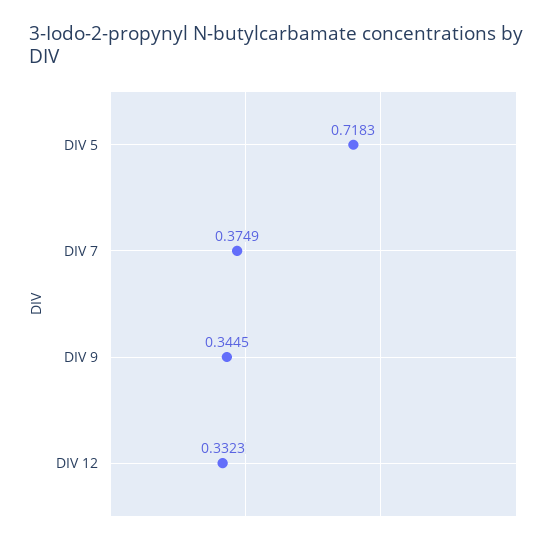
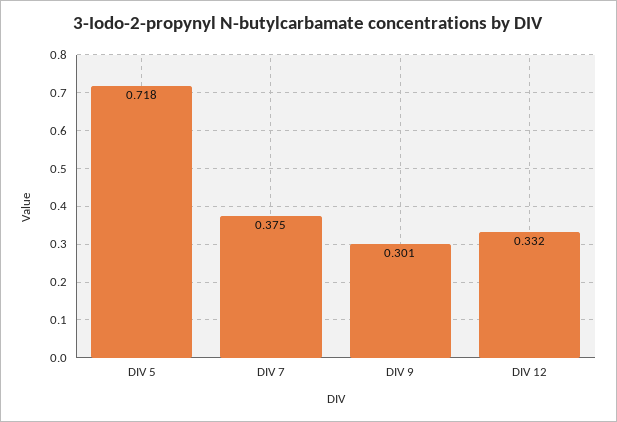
DIV 9: 0.3445 -> 0.301

